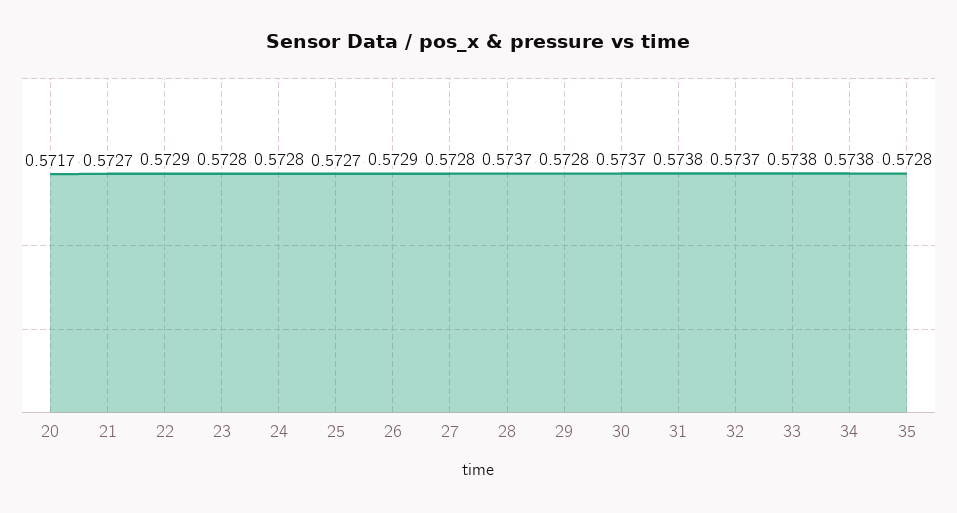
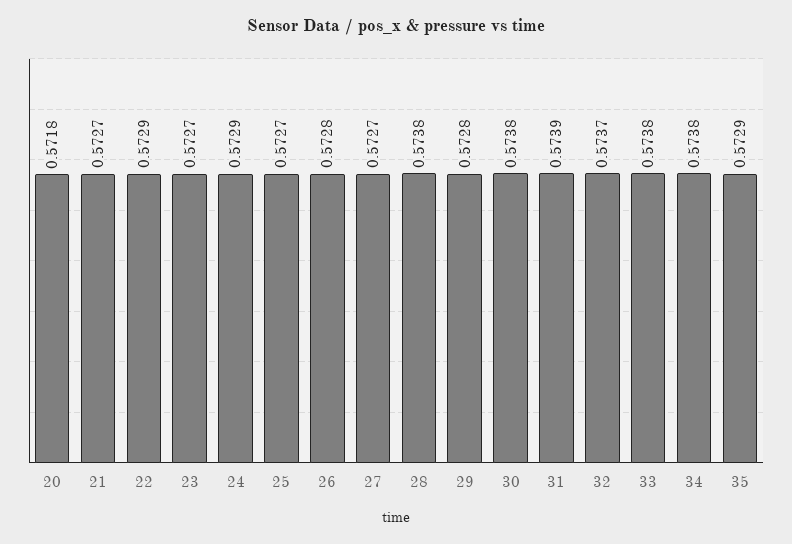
20: 0.5717 -> 0.5718
23: 0.5728 -> 0.5727
24: 0.5728 -> 0.5729
26: 0.5729 -> 0.5728
27: 0.5728 -> 0.5727
28: 0.5737 -> 0.5738
30: 0.5737 -> 0.5738
31: 0.5738 -> 0.5739
35: 0.5728 -> 0.5729

